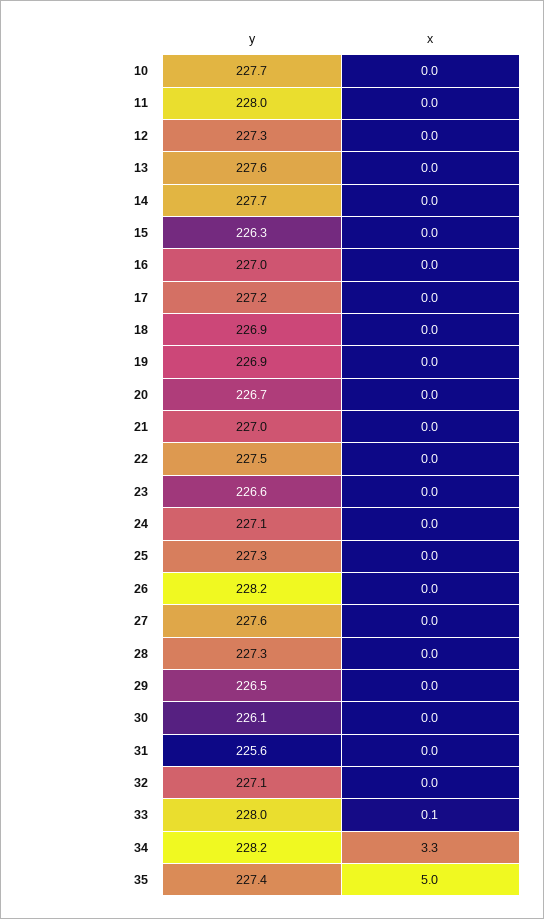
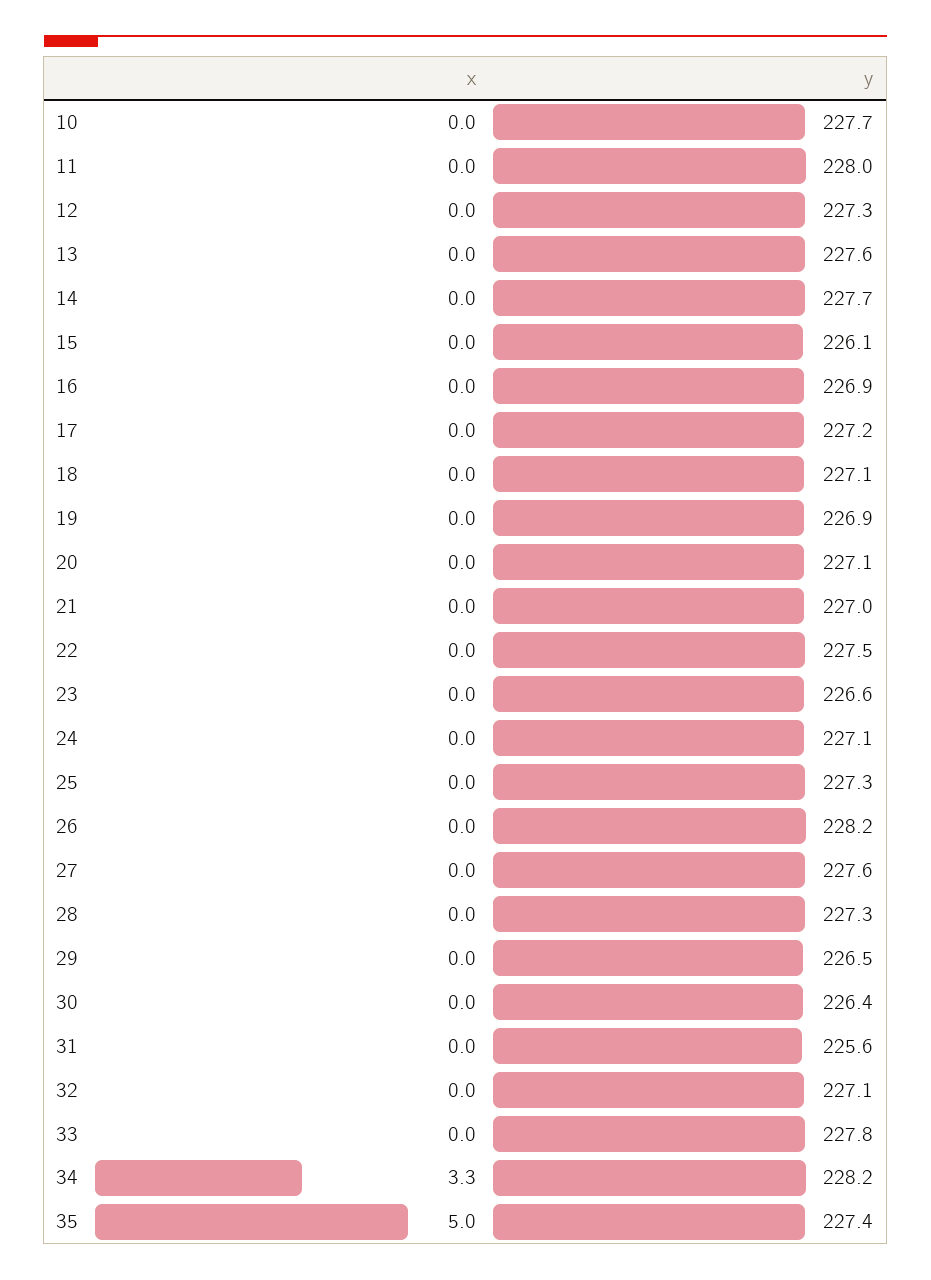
y, 15: 226.3 -> 226.1
y, 16: 227 -> 226.9
y, 18: 226.9 -> 227.1
y, 20: 226.7 -> 227.1
y, 30: 226.1 -> 226.4
y, 33: 228 -> 227.8
x, 33: 0.1 -> 0

